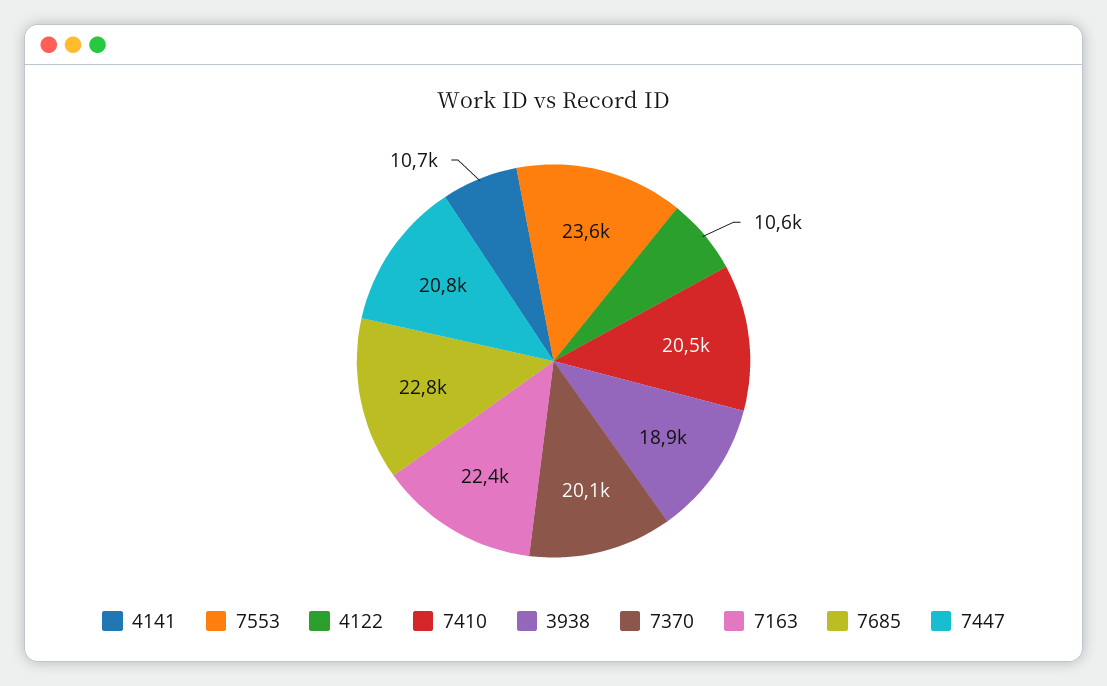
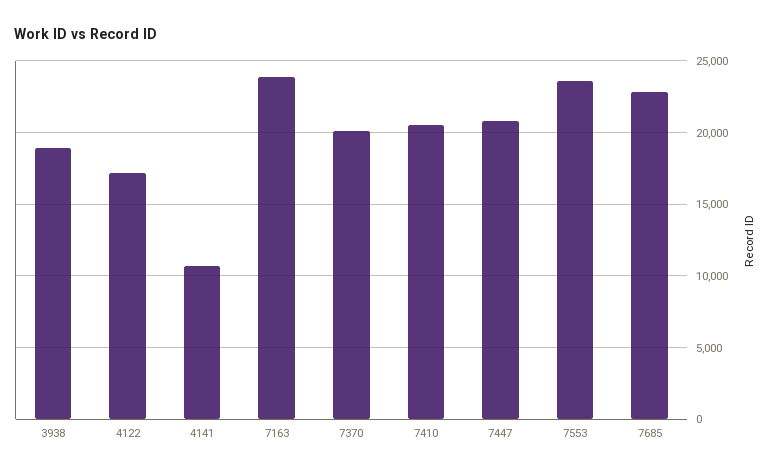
4122: 10600 -> 17000
7163: 22400 -> 24000

